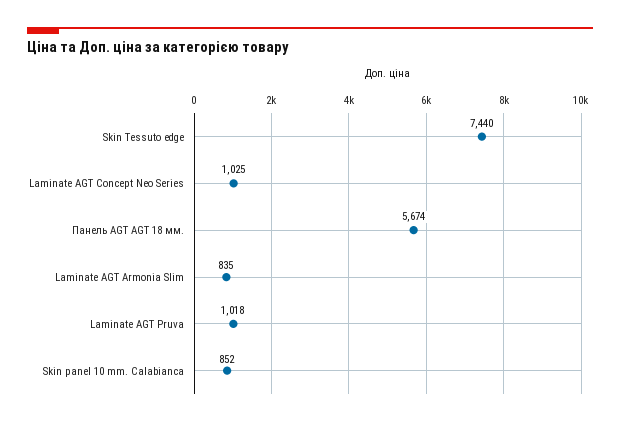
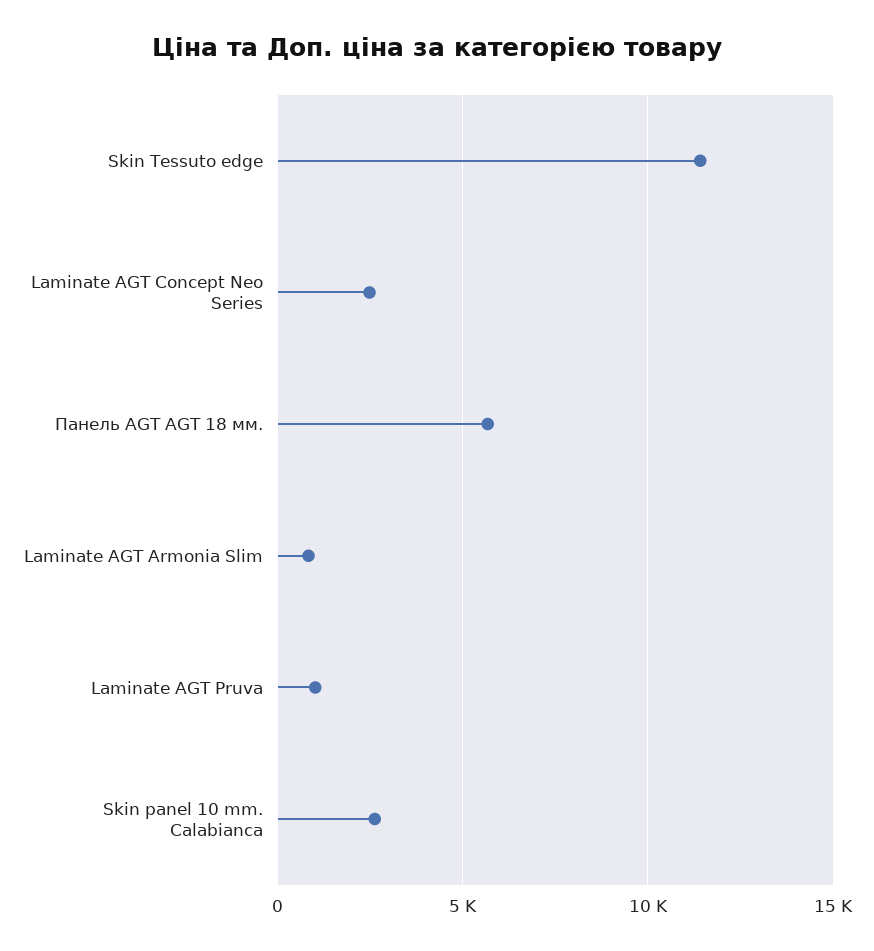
Skin Tessuto edge: 7440 -> 11500
Laminate AGT Concept Neo Series: 1025 -> 2500
Skin panel 10 mm. Calabianca: 852 -> 2500

